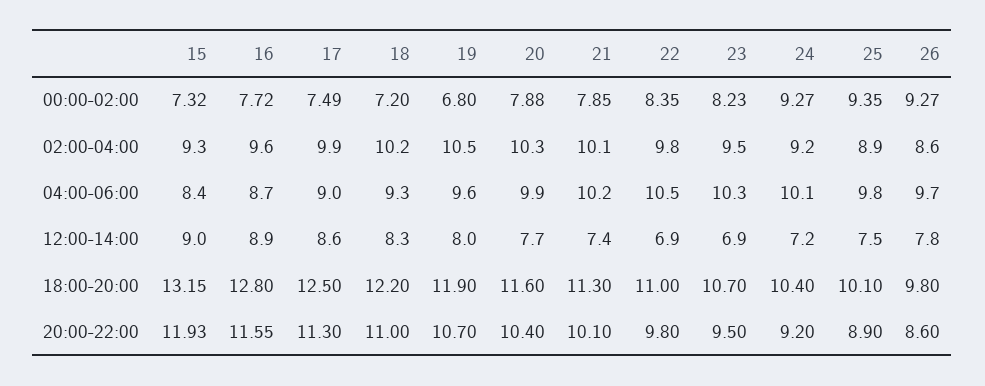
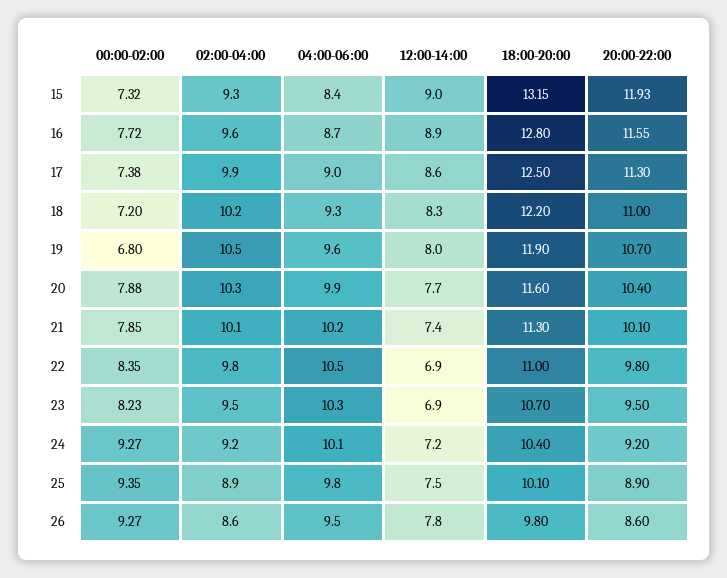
17, 00:00-02:00: 7.49 -> 7.38
26, 04:00-06:00: 9.7 -> 9.5

